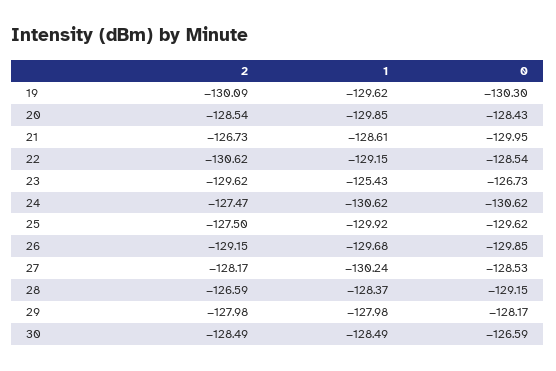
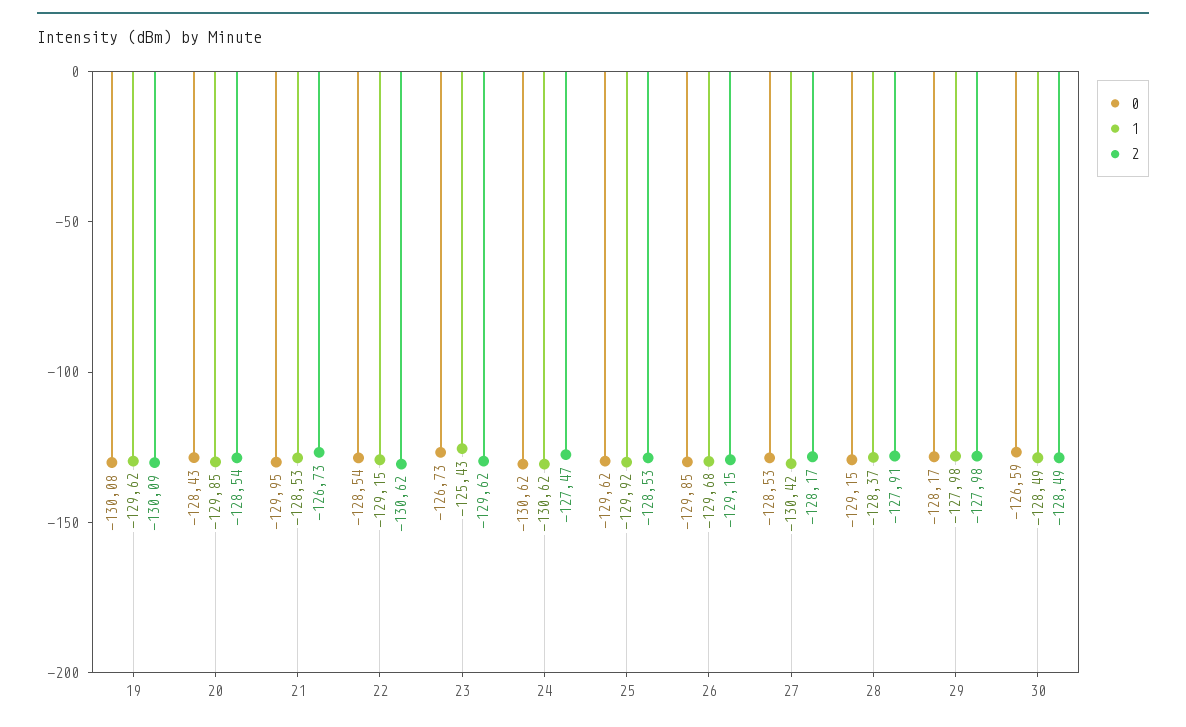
0, 19: -130.3 -> -130.08
1, 21: -128.61 -> -128.53
2, 25: -127.5 -> -128.53
1, 27: -130.24 -> -130.42
2, 28: -126.59 -> -127.91

